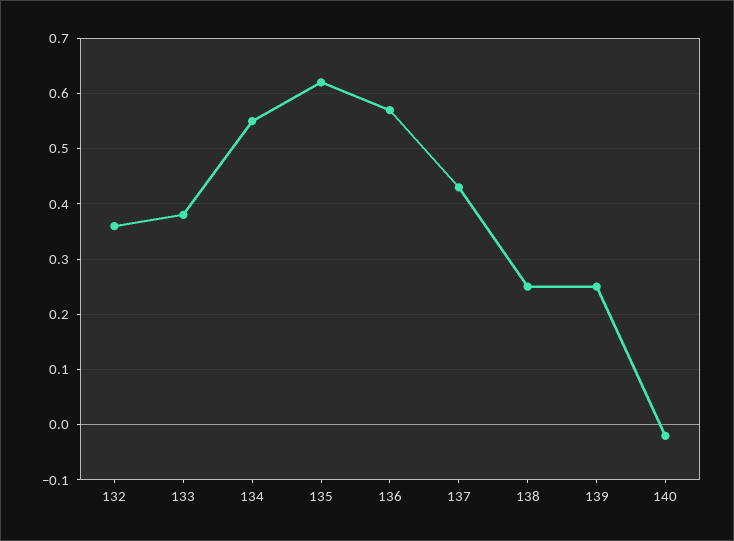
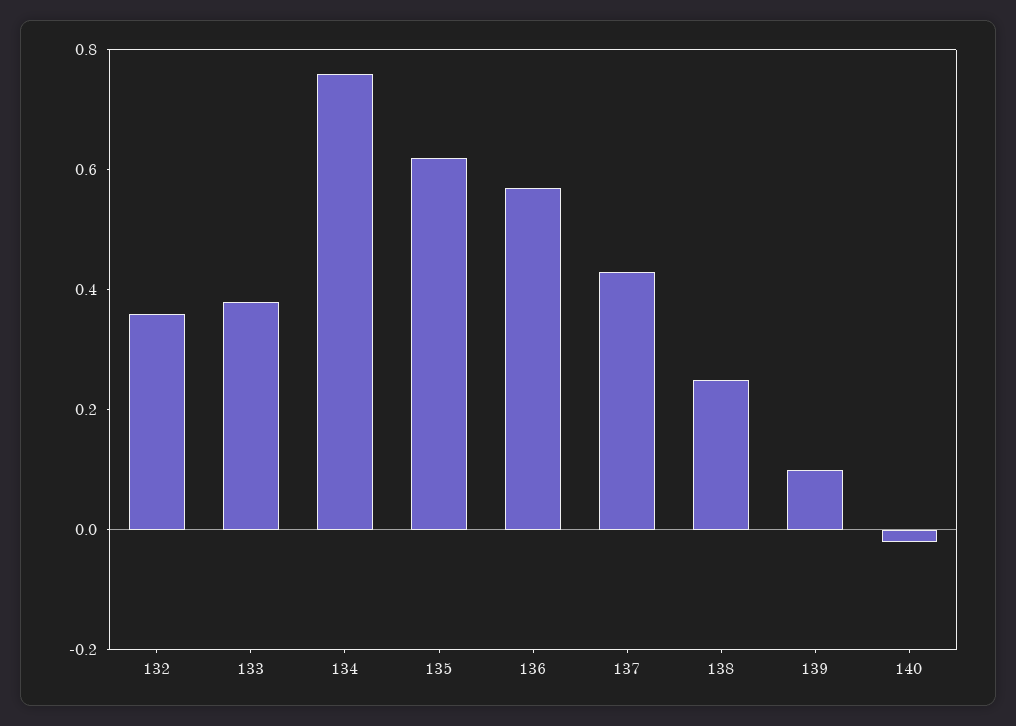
134: 0.55 -> 0.75
139: 0.25 -> 0.1

